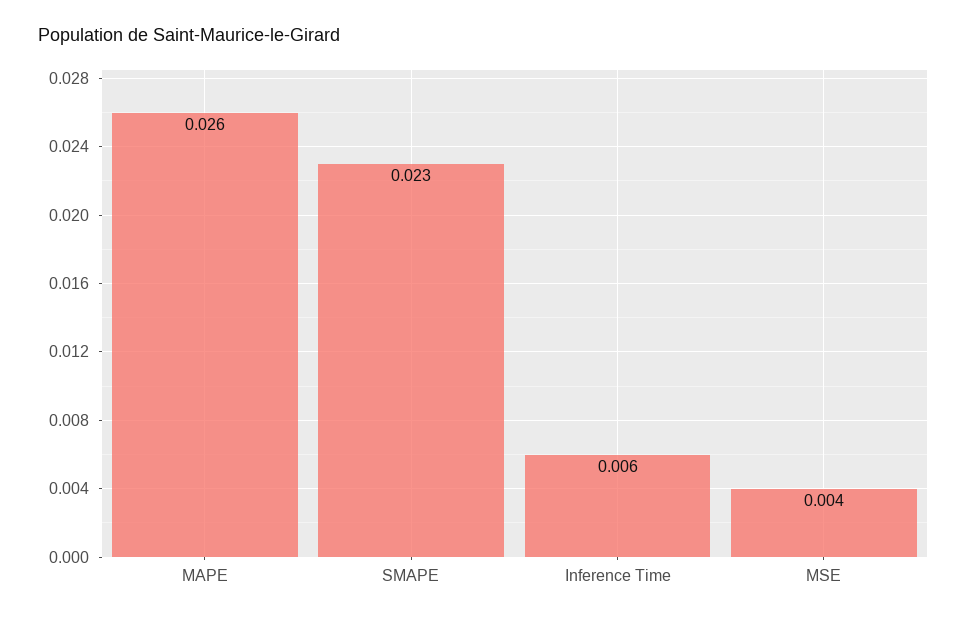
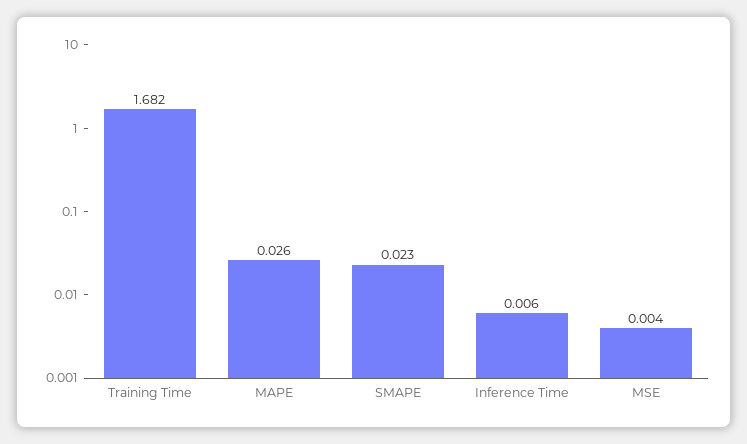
Training Time: none -> 1.682

